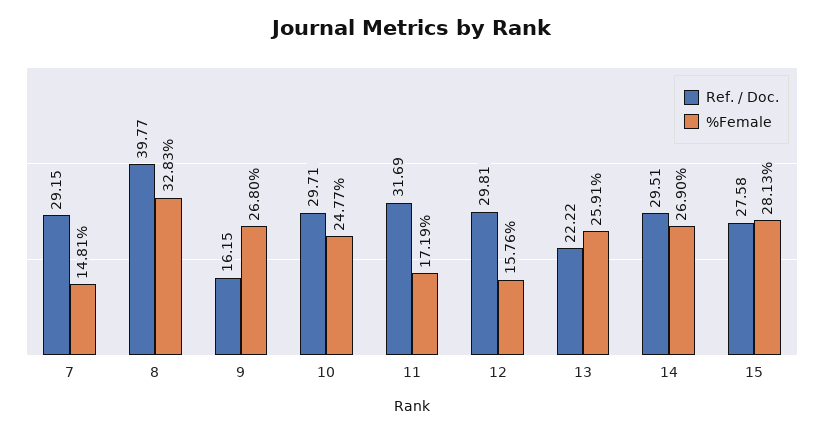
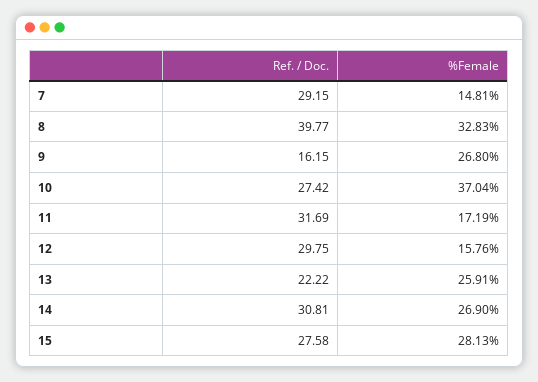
Ref. / Doc., 10: 29.71 -> 27.42
%Female, 10: 24.77 -> 37.04
Ref. / Doc., 12: 29.81 -> 29.75
Ref. / Doc., 14: 29.51 -> 30.81

